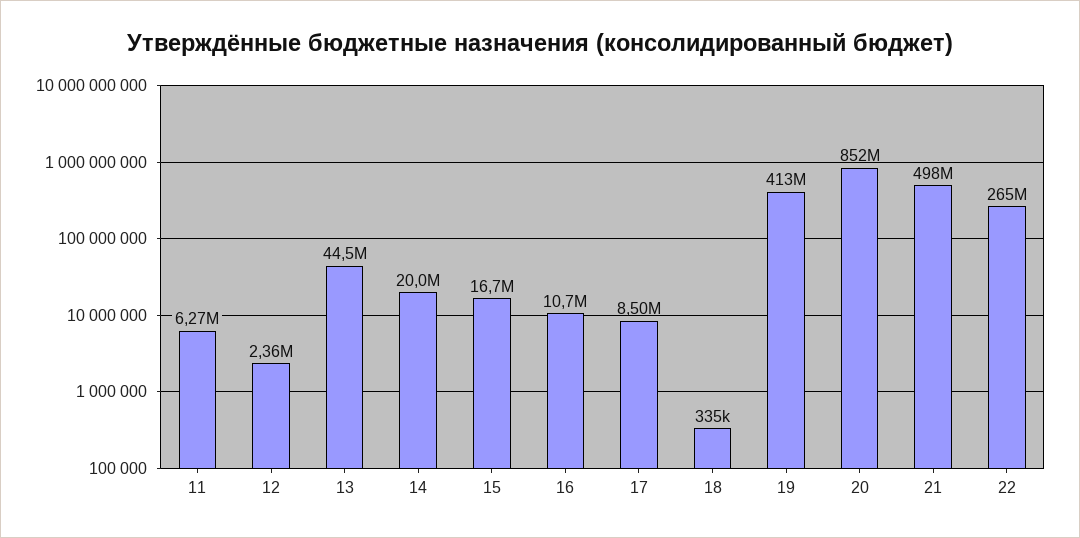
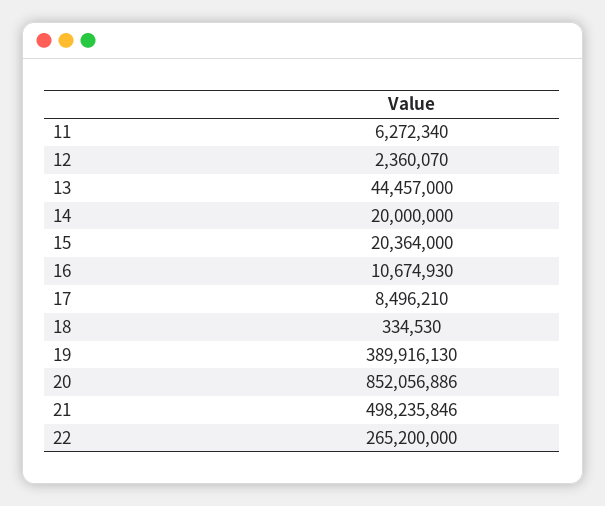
15: 16700000 -> 20364000
19: 413000000 -> 389916130

